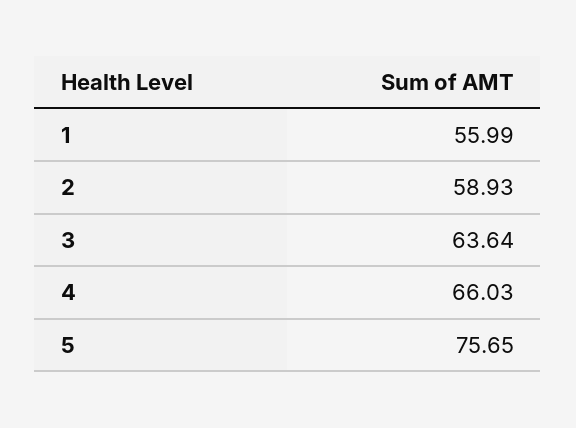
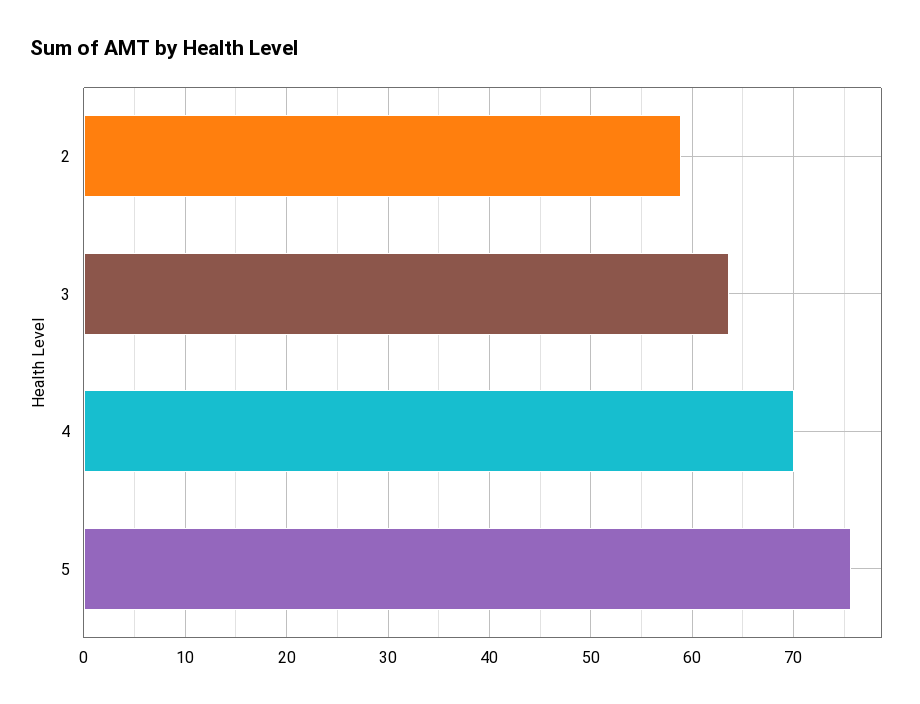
1: 55.99 -> none
4: 66.03 -> 70

